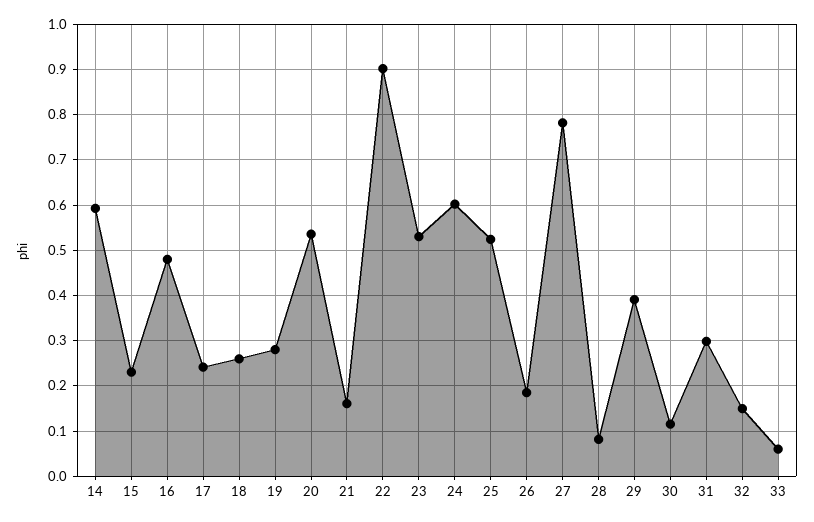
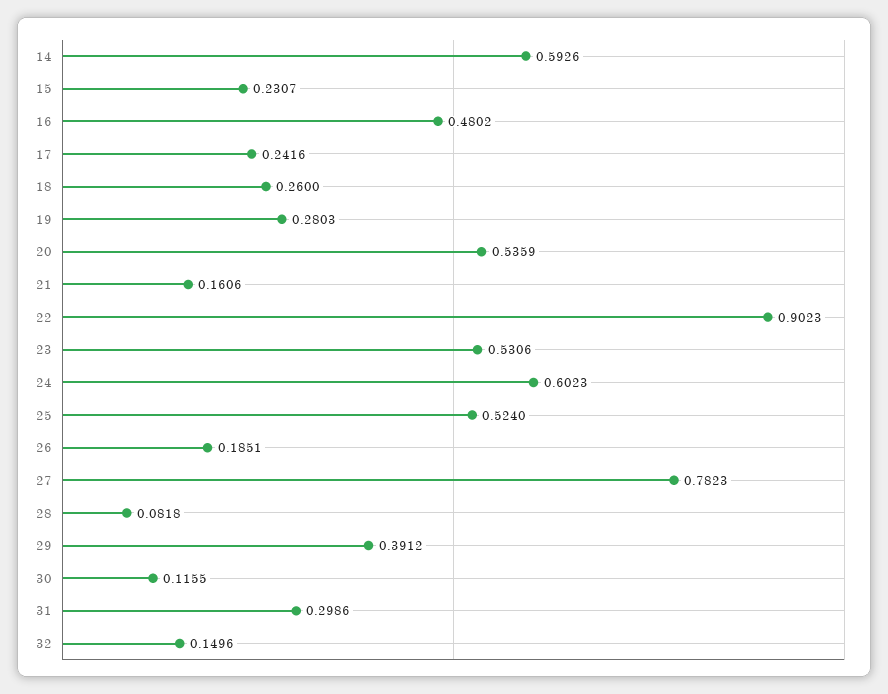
33: 0.06 -> none

